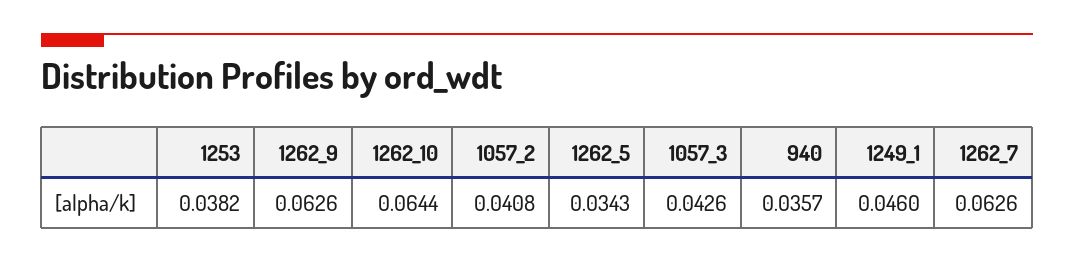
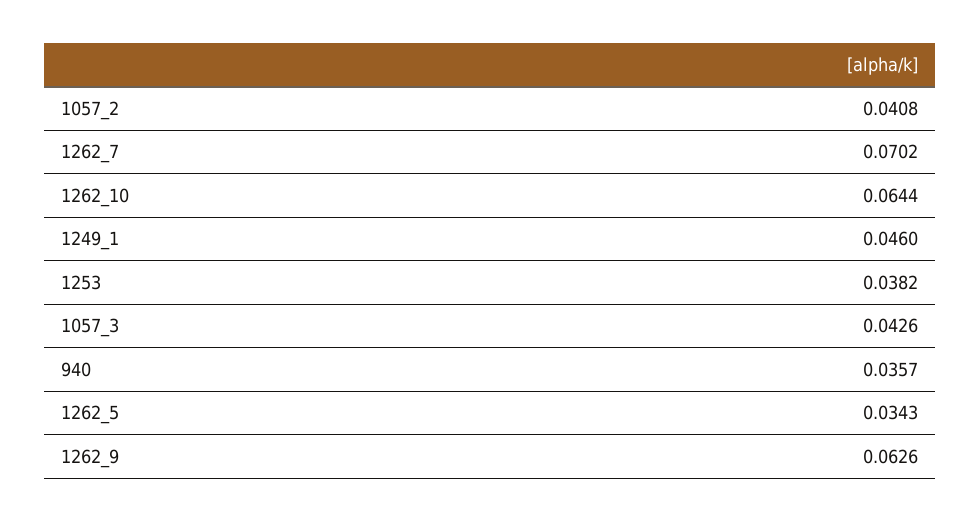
1262_7: 0.0626 -> 0.0702

